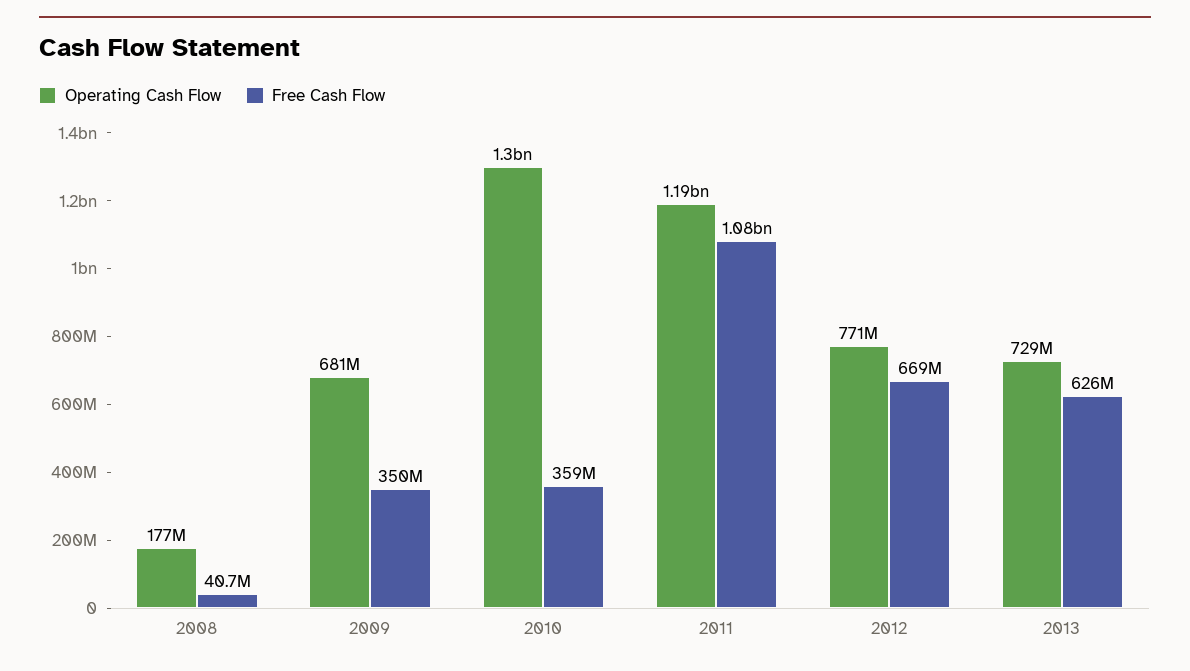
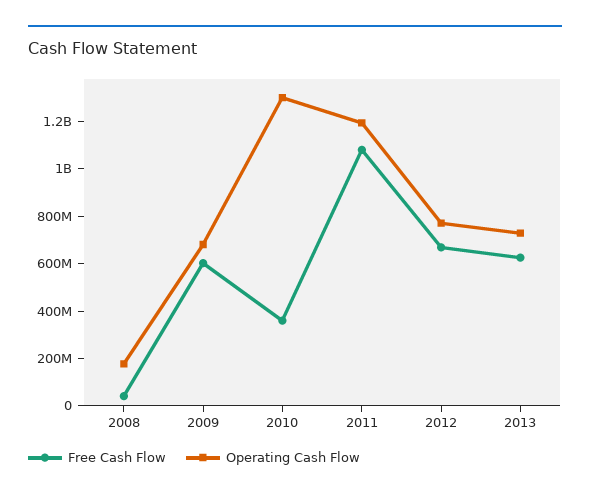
Free Cash Flow, 2009: 350000000 -> 600000000

